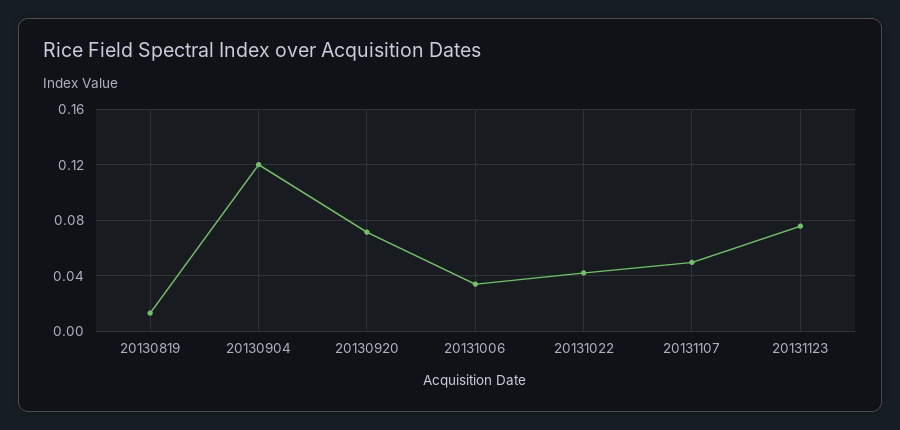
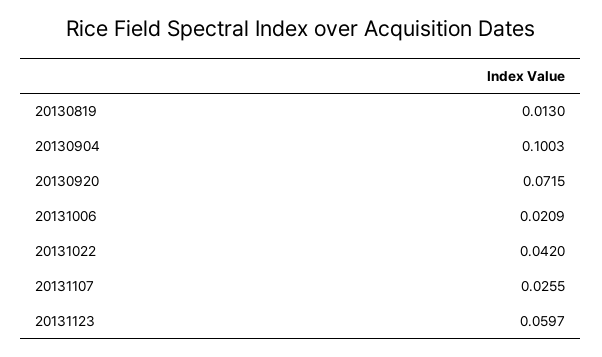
20130904: 0.12 -> 0.1003
20131006: 0.035 -> 0.0209
20131107: 0.05 -> 0.0255
20131123: 0.075 -> 0.0597

